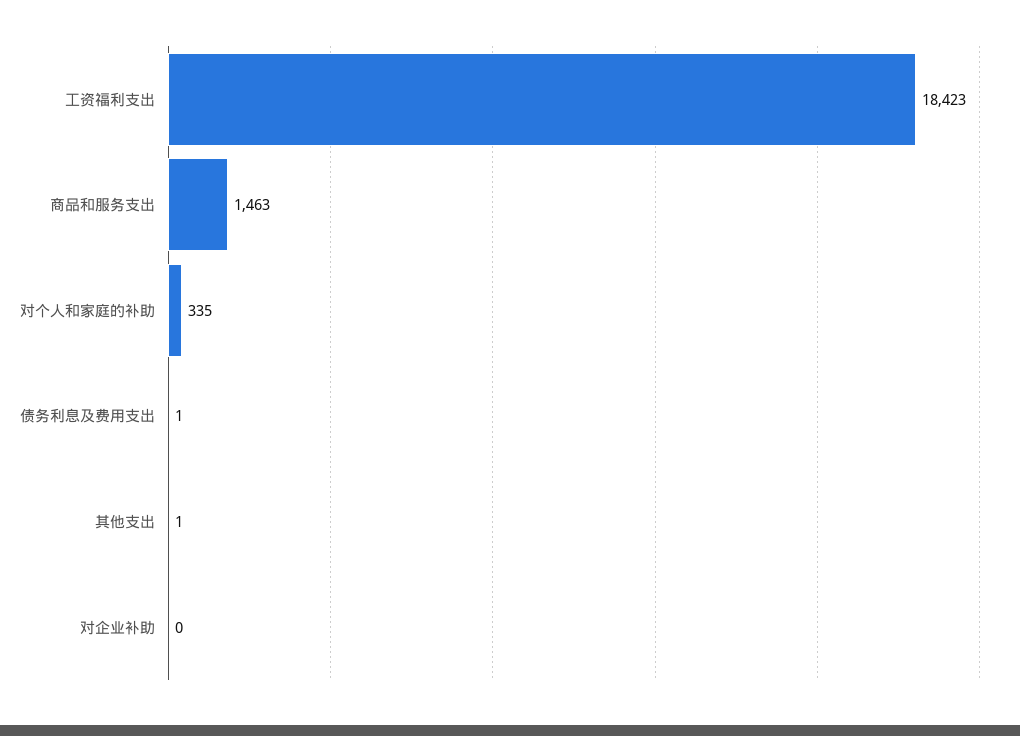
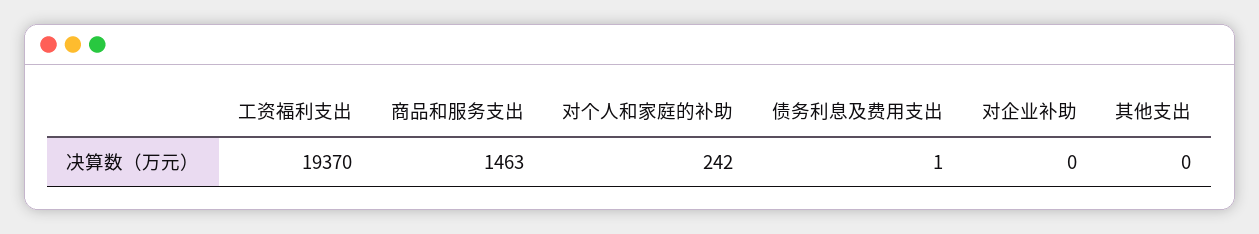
工资福利支出: 18423 -> 19370
对个人和家庭的补助: 335 -> 242
其他支出: 1 -> 0

